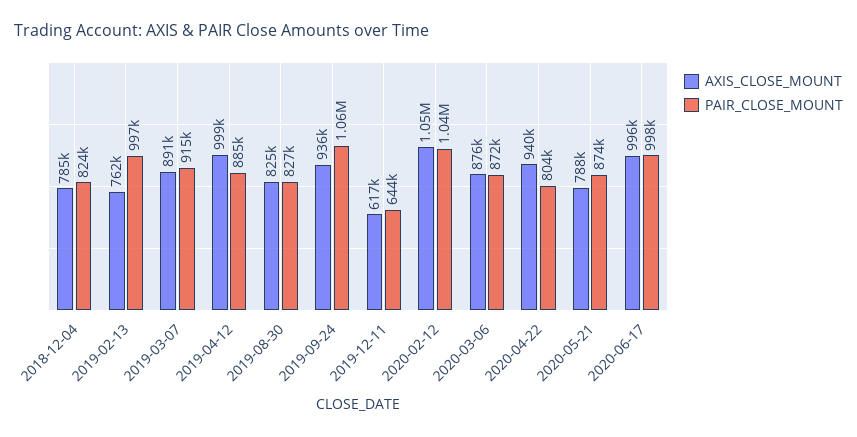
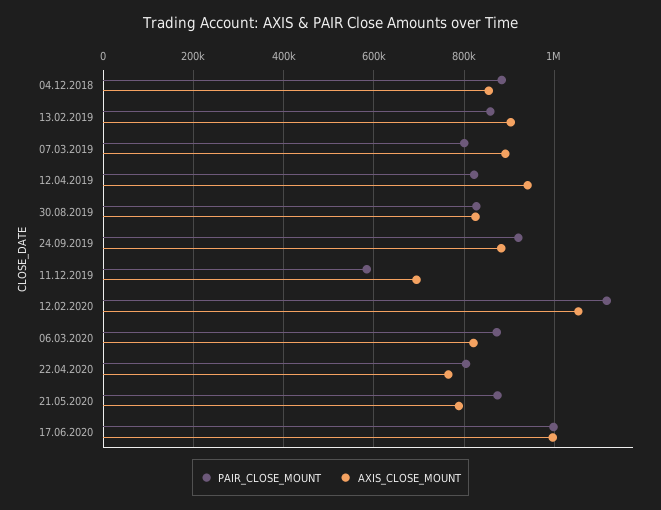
AXIS_CLOSE_MOUNT, 2018-12-04: 785000 -> 860000
PAIR_CLOSE_MOUNT, 2018-12-04: 824000 -> 880000
AXIS_CLOSE_MOUNT, 2019-02-13: 762000 -> 900000
PAIR_CLOSE_MOUNT, 2019-02-13: 997000 -> 860000
PAIR_CLOSE_MOUNT, 2019-03-07: 915000 -> 800000
AXIS_CLOSE_MOUNT, 2019-04-12: 999000 -> 940000
PAIR_CLOSE_MOUNT, 2019-04-12: 885000 -> 820000
AXIS_CLOSE_MOUNT, 2019-09-24: 936000 -> 880000
PAIR_CLOSE_MOUNT, 2019-09-24: 1060000 -> 920000
AXIS_CLOSE_MOUNT, 2019-12-11: 617000 -> 700000
PAIR_CLOSE_MOUNT, 2019-12-11: 644000 -> 580000
PAIR_CLOSE_MOUNT, 2020-02-12: 1040000 -> 1120000
AXIS_CLOSE_MOUNT, 2020-03-06: 876000 -> 820000
AXIS_CLOSE_MOUNT, 2020-04-22: 940000 -> 760000

